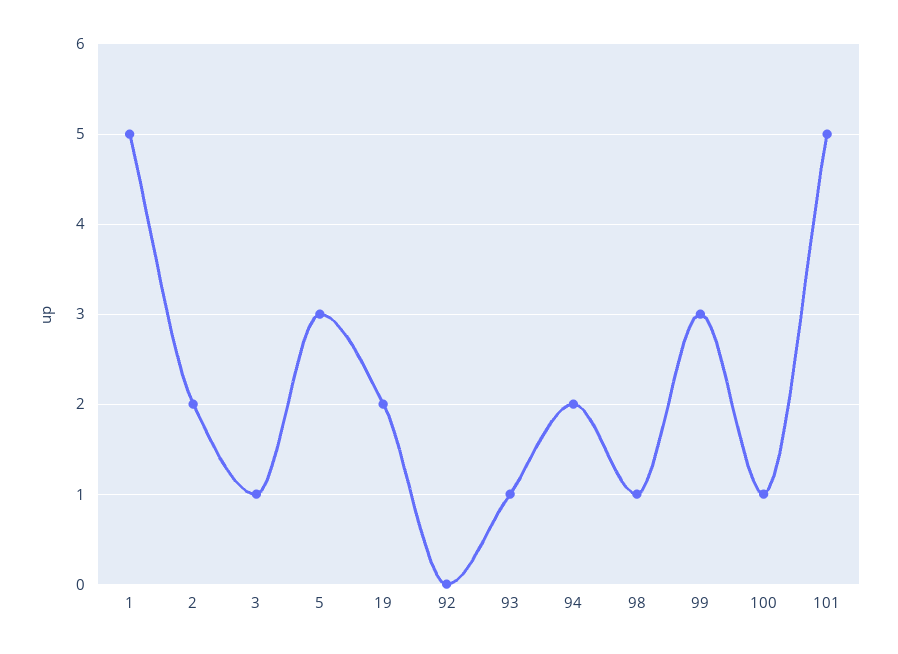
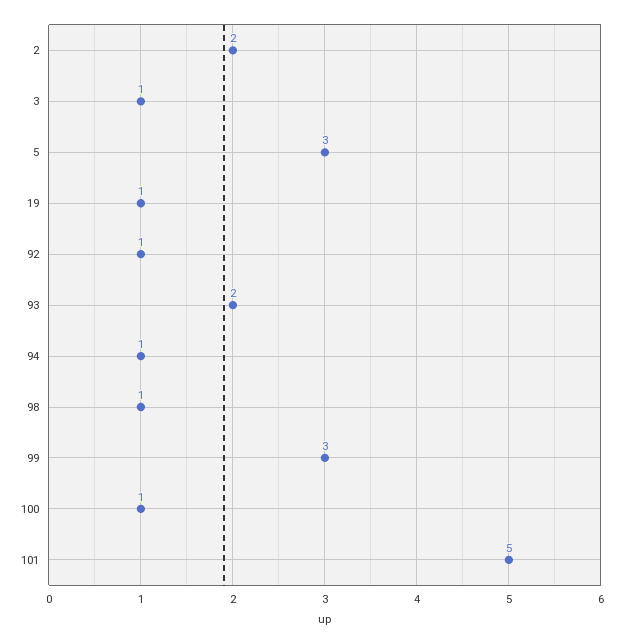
1: 5 -> none
19: 2 -> 1
92: 0 -> 1
93: 1 -> 2
94: 2 -> 1

